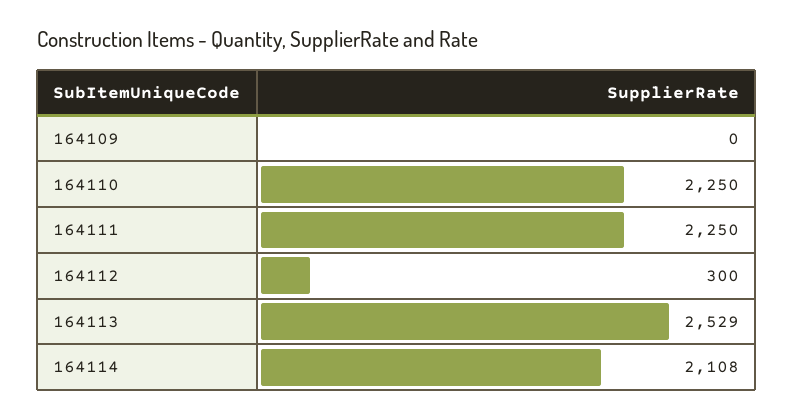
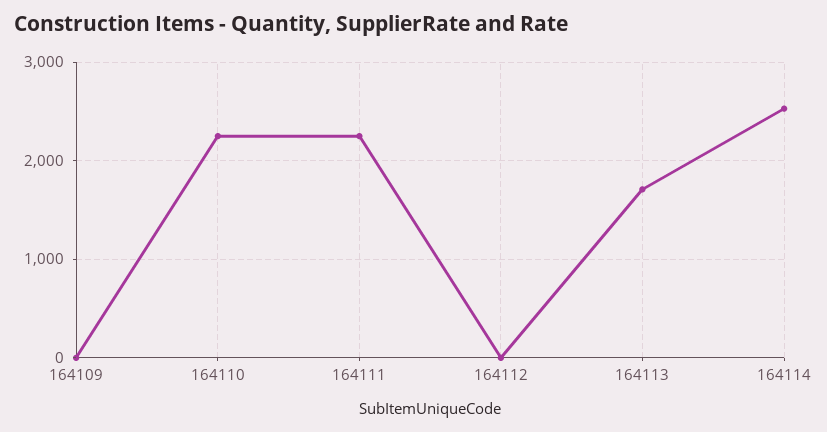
164112: 300 -> 0
164113: 2529 -> 1700
164114: 2108 -> 2500

